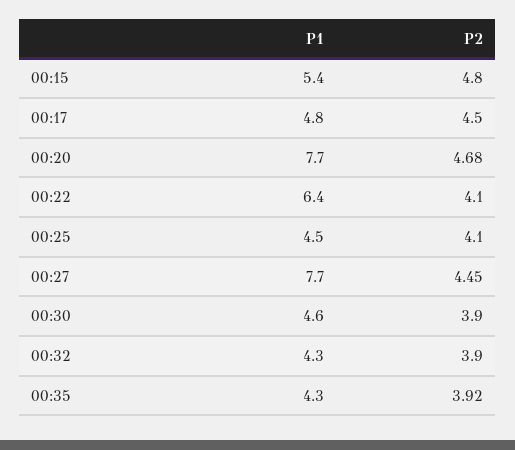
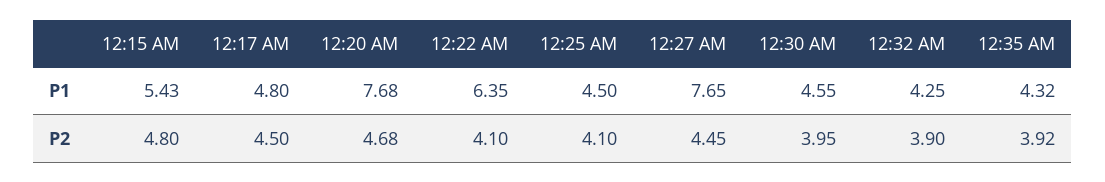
P2, 00:30: 3.9 -> 3.95

